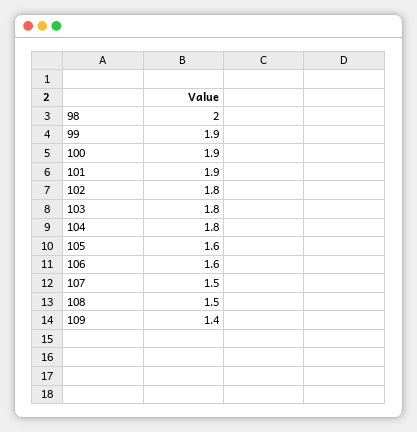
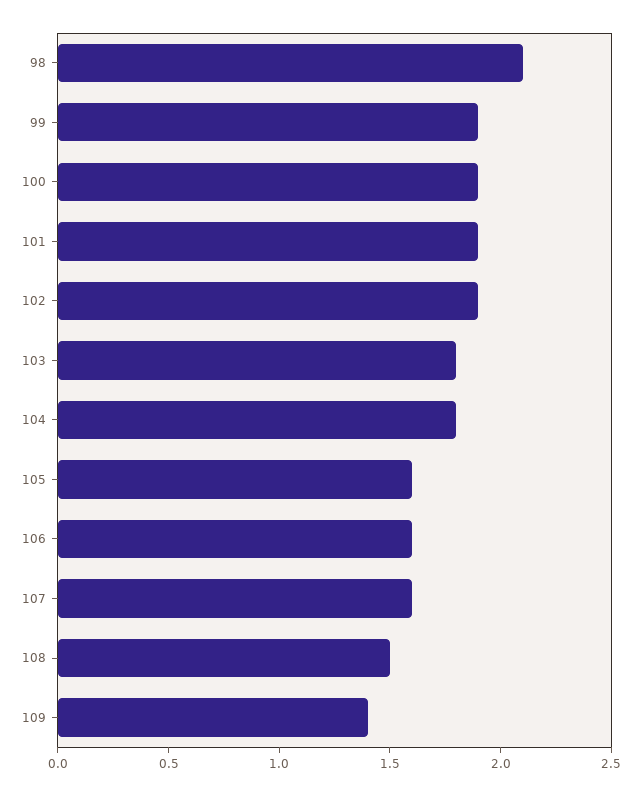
98: 2 -> 2.1
102: 1.8 -> 1.9
107: 1.5 -> 1.6

